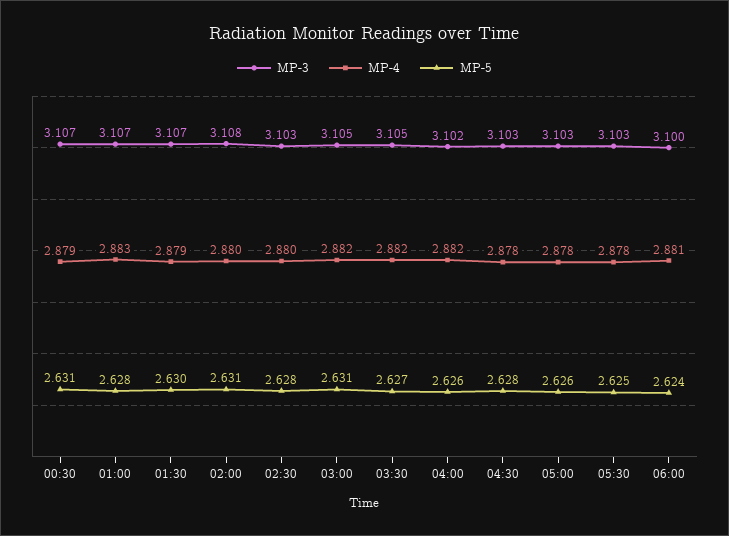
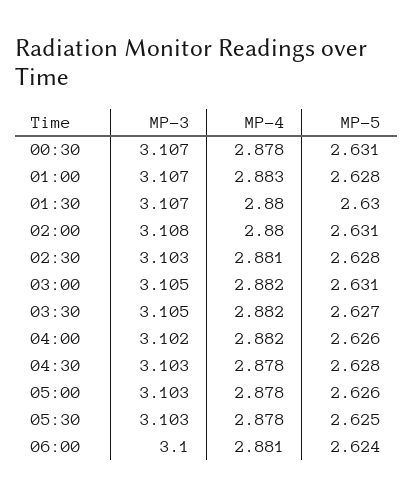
MP-4, 00:30: 2.879 -> 2.878
MP-4, 01:30: 2.879 -> 2.88
MP-4, 02:30: 2.88 -> 2.881

